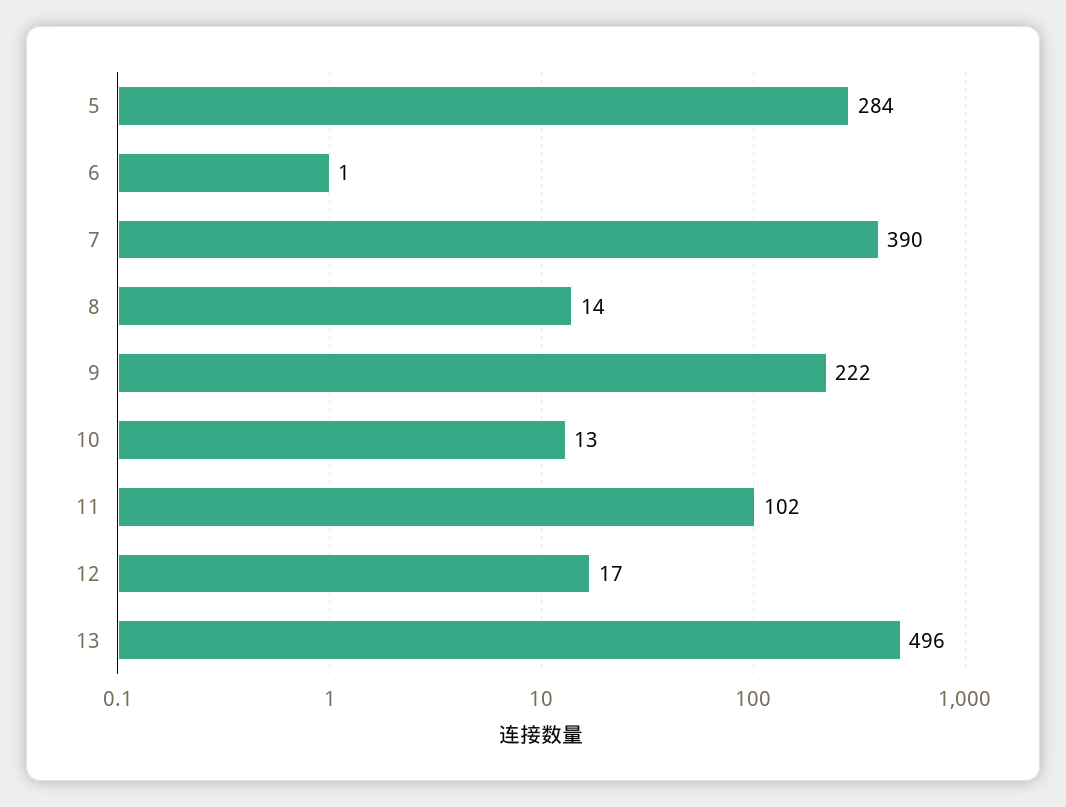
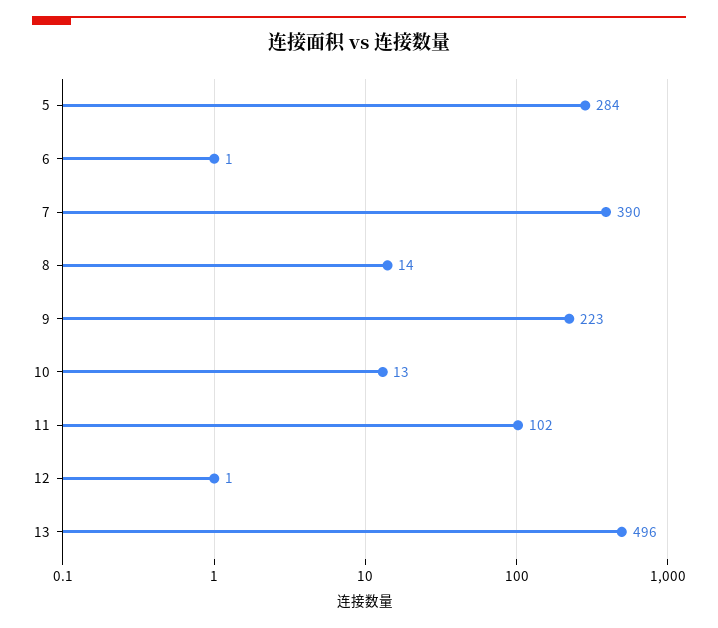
9: 222 -> 223
12: 17 -> 1

